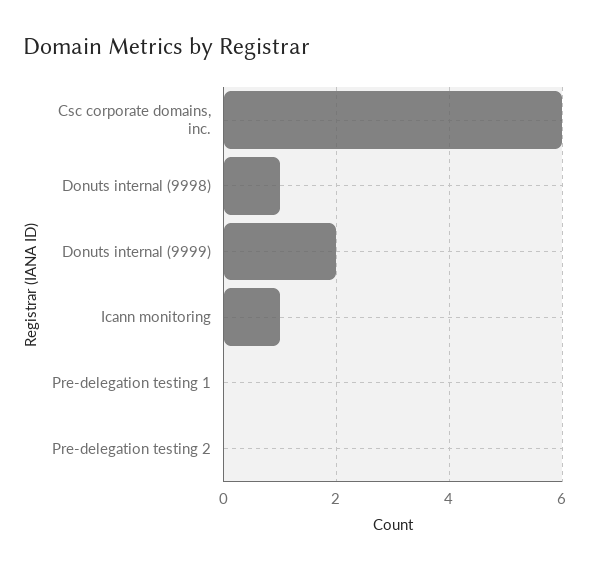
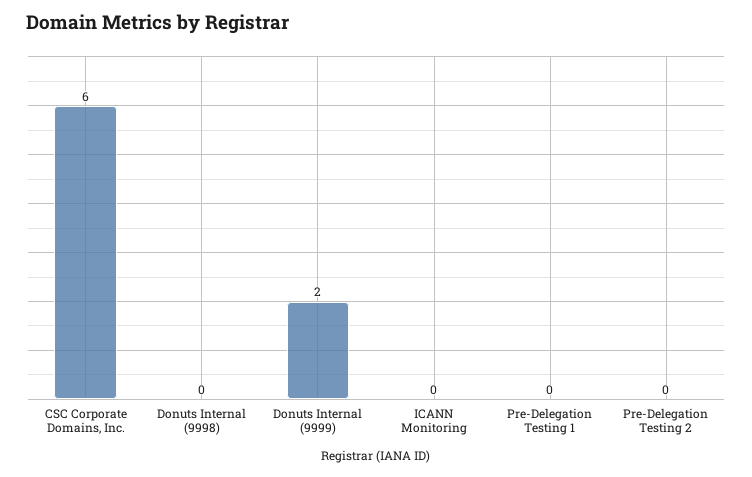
Donuts internal (9998): 1 -> 0
Icann monitoring: 1 -> 0

